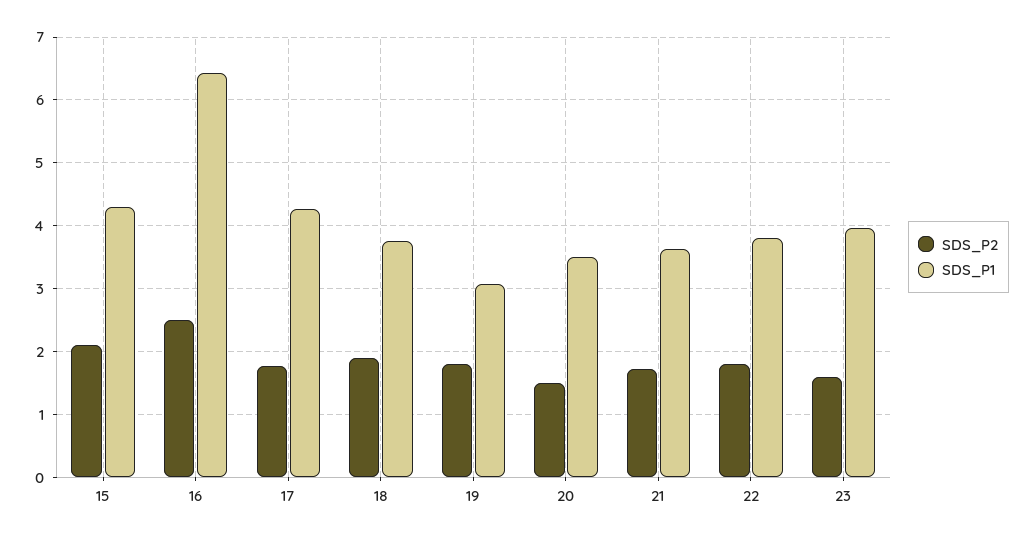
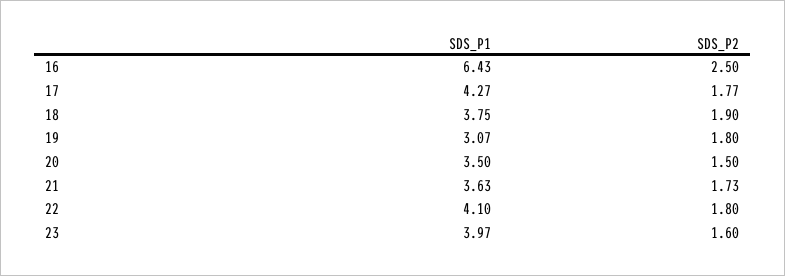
SDS_P2, 15: 2.1 -> none
SDS_P1, 15: 4.3 -> none
SDS_P1, 22: 3.8 -> 4.1

